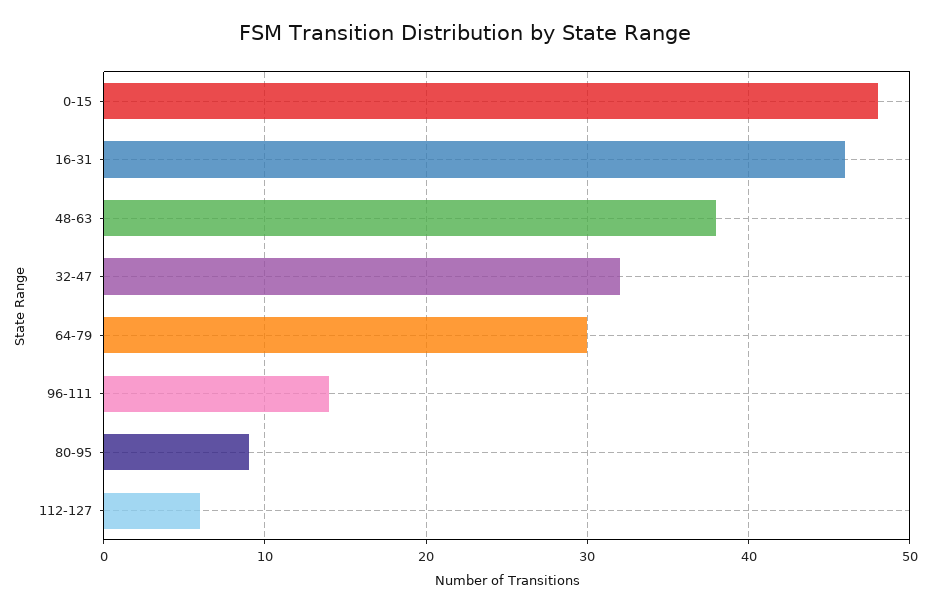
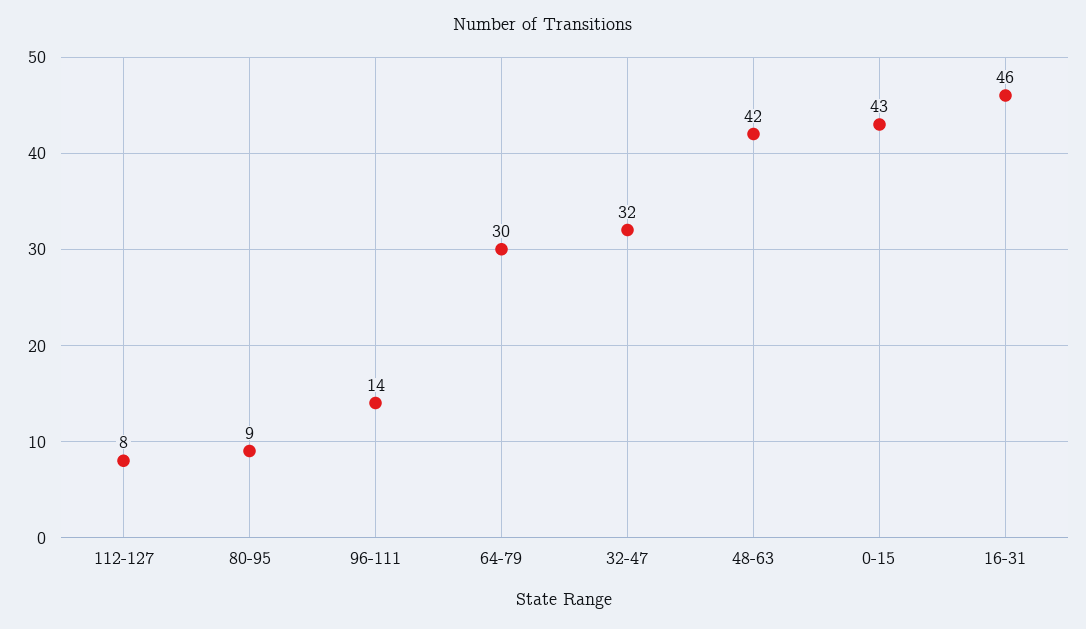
0-15: 48 -> 43
48-63: 38 -> 42
112-127: 6 -> 8

